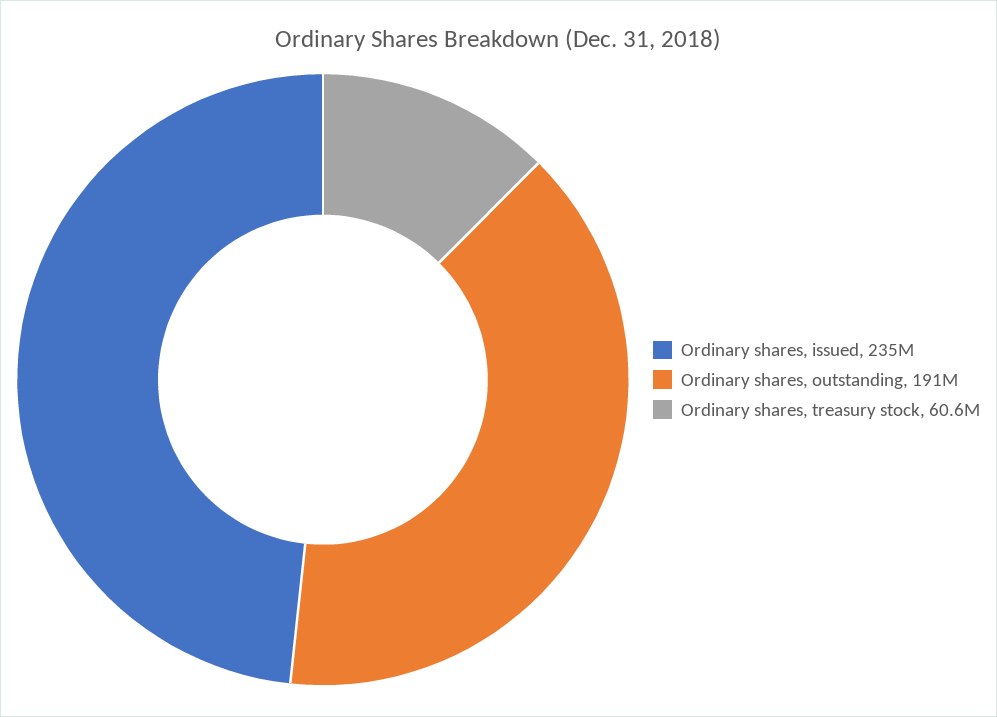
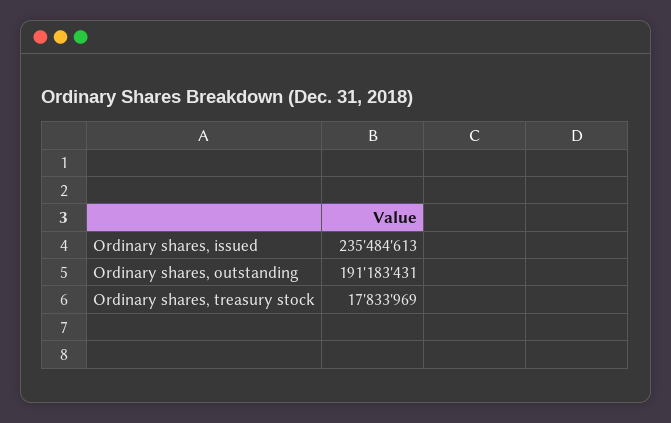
Ordinary shares, treasury stock: 60600000 -> 17833969

